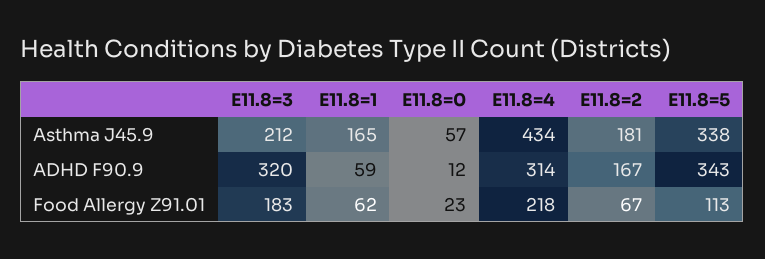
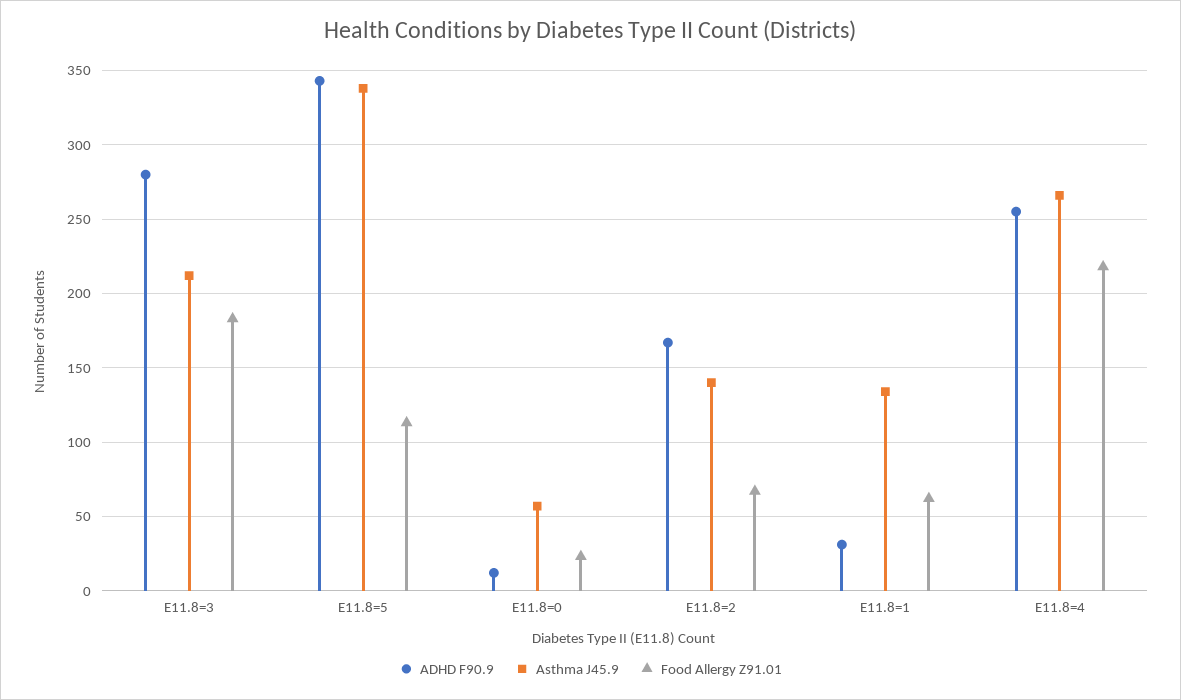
Asthma J45.9, E11.8=1: 165 -> 135
Asthma J45.9, E11.8=4: 434 -> 265
Asthma J45.9, E11.8=2: 181 -> 140
ADHD F90.9, E11.8=3: 320 -> 280
ADHD F90.9, E11.8=1: 59 -> 30
ADHD F90.9, E11.8=4: 314 -> 255

